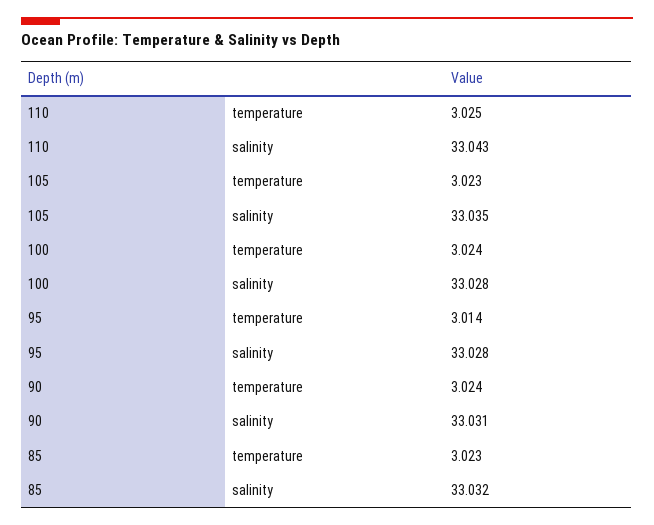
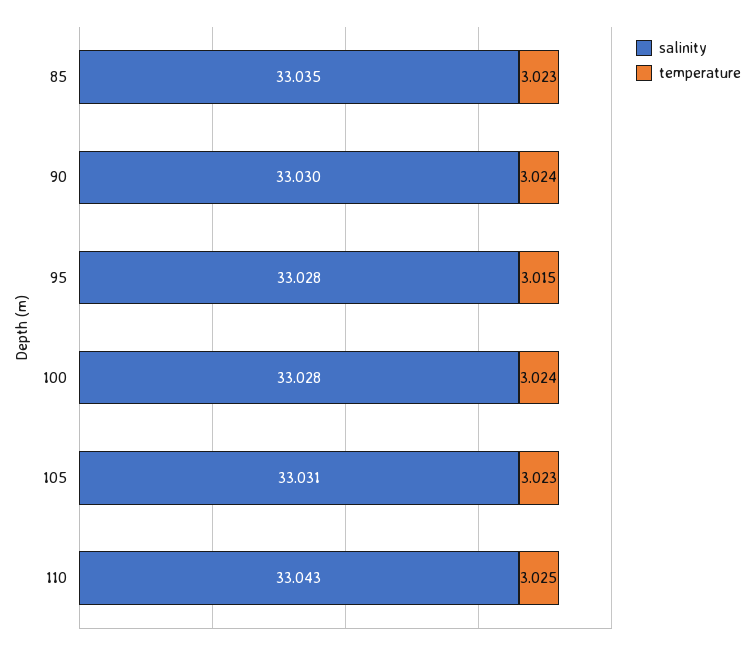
salinity, 105: 33.035 -> 33.031
temperature, 95: 3.014 -> 3.015
salinity, 90: 33.031 -> 33.03
salinity, 85: 33.032 -> 33.035

